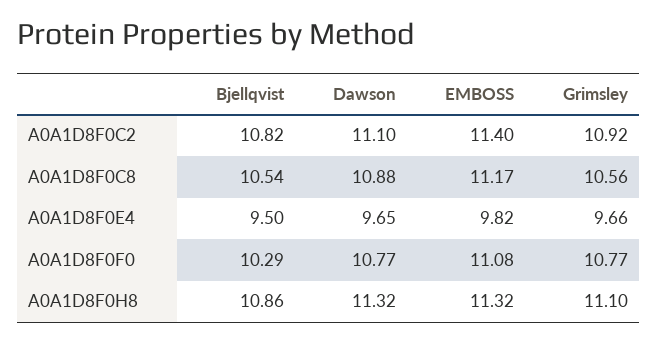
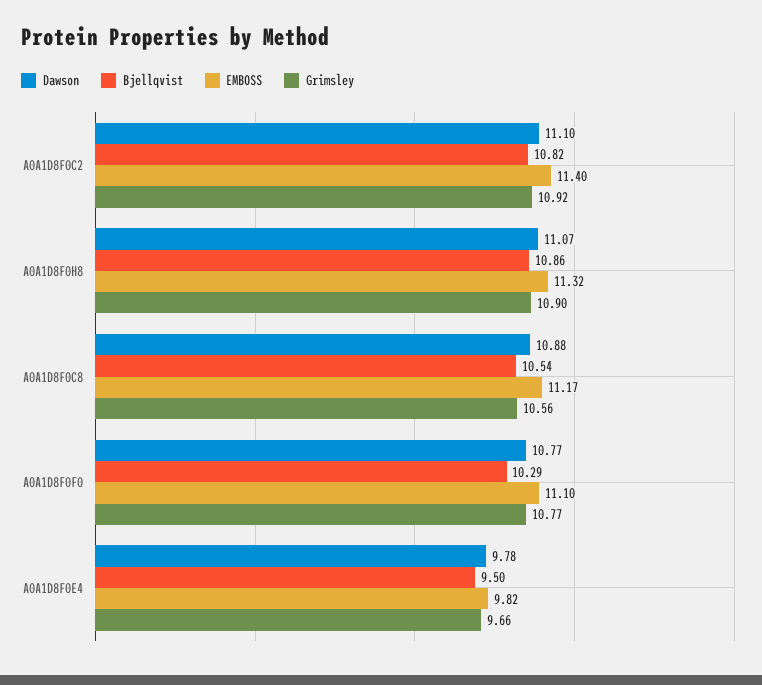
Dawson, A0A1D8F0E4: 9.65 -> 9.78
EMBOSS, A0A1D8F0F0: 11.08 -> 11.1
Dawson, A0A1D8F0H8: 11.32 -> 11.07
Grimsley, A0A1D8F0H8: 11.1 -> 10.9

